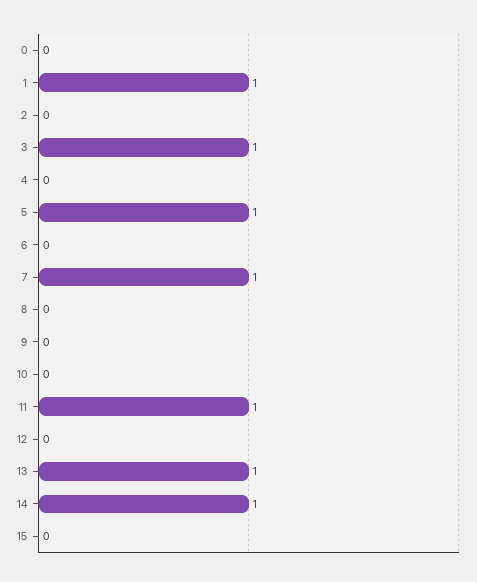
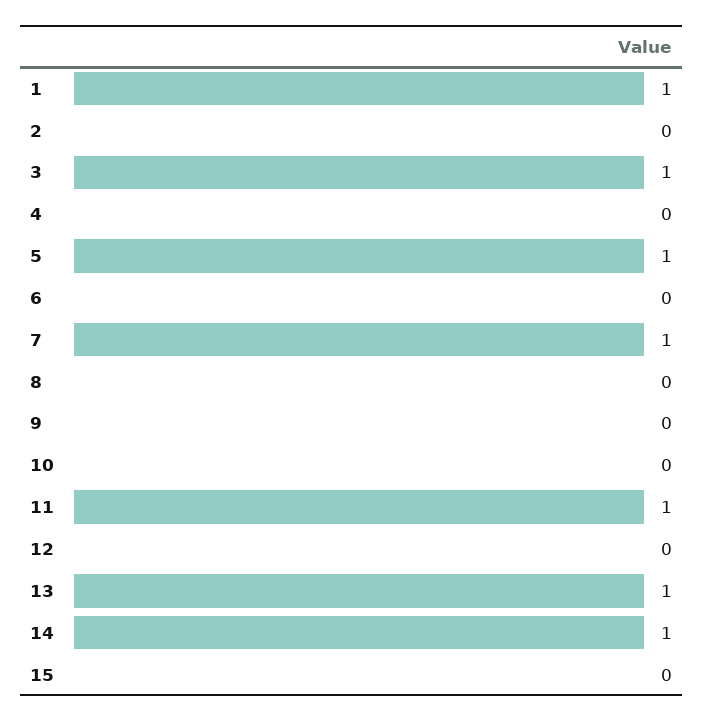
0: 0 -> none

